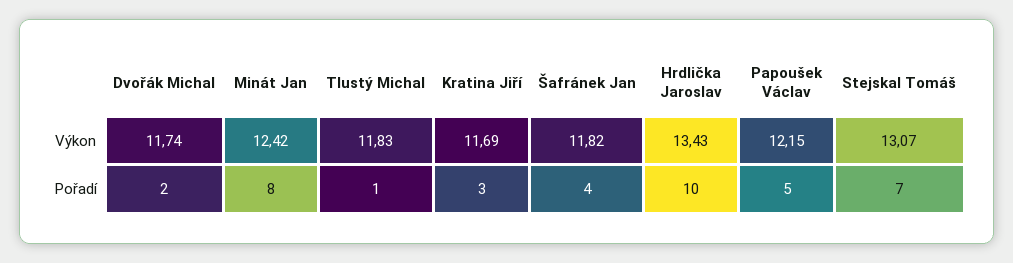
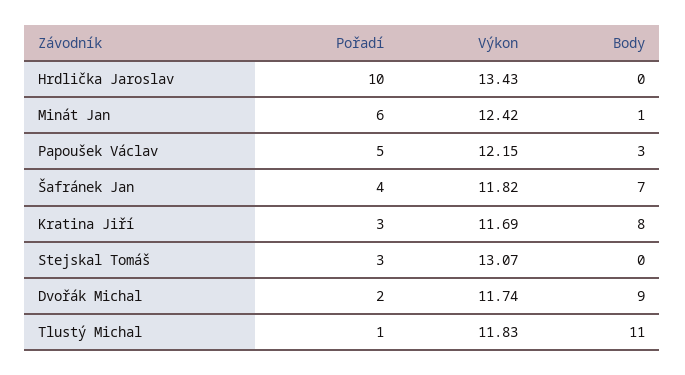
Minát Jan, Pořadí: 8 -> 6
Stejskal Tomáš, Pořadí: 7 -> 3
Hrdlička Jaroslav, Body: none -> 0
Minát Jan, Body: none -> 1
Papoušek Václav, Body: none -> 3
Šafránek Jan, Body: none -> 7
Kratina Jiří, Body: none -> 8
Stejskal Tomáš, Body: none -> 0
Dvořák Michal, Body: none -> 9
Tlustý Michal, Body: none -> 11

